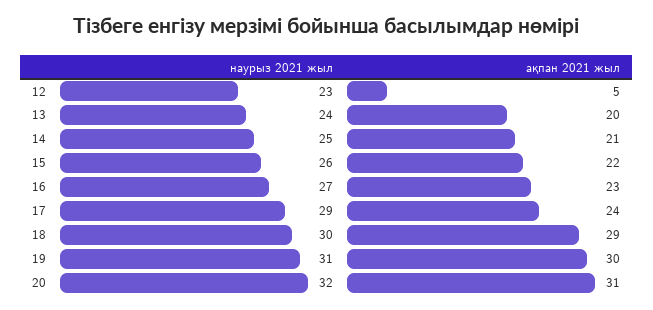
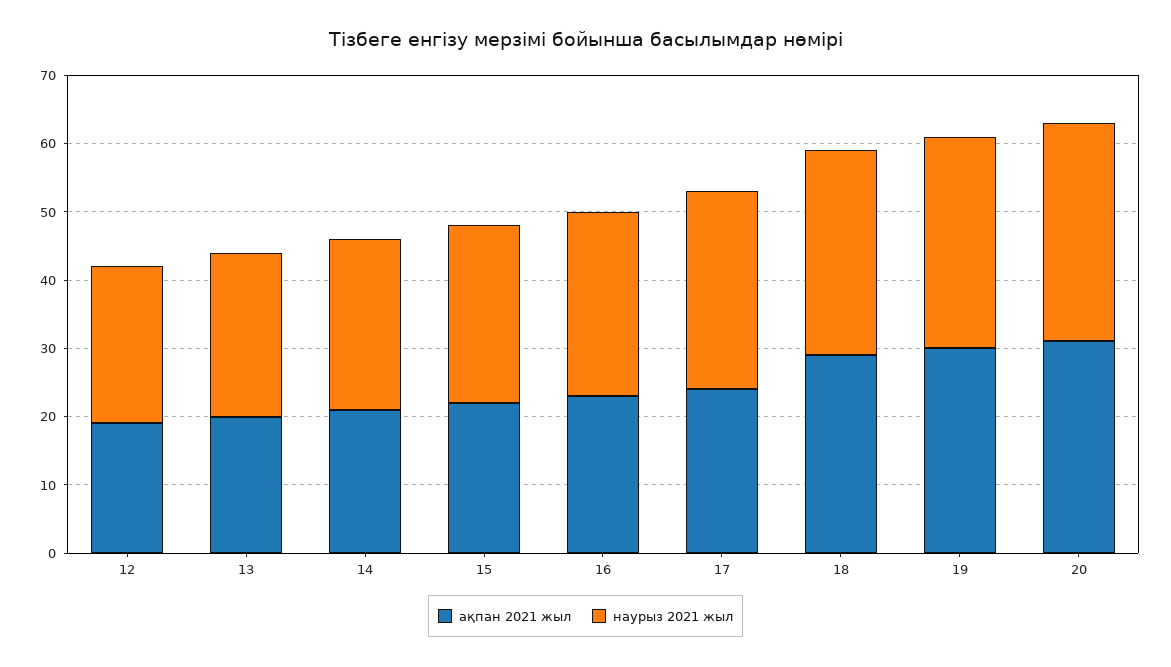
ақпан 2021 жыл, 12: 5 -> 20

